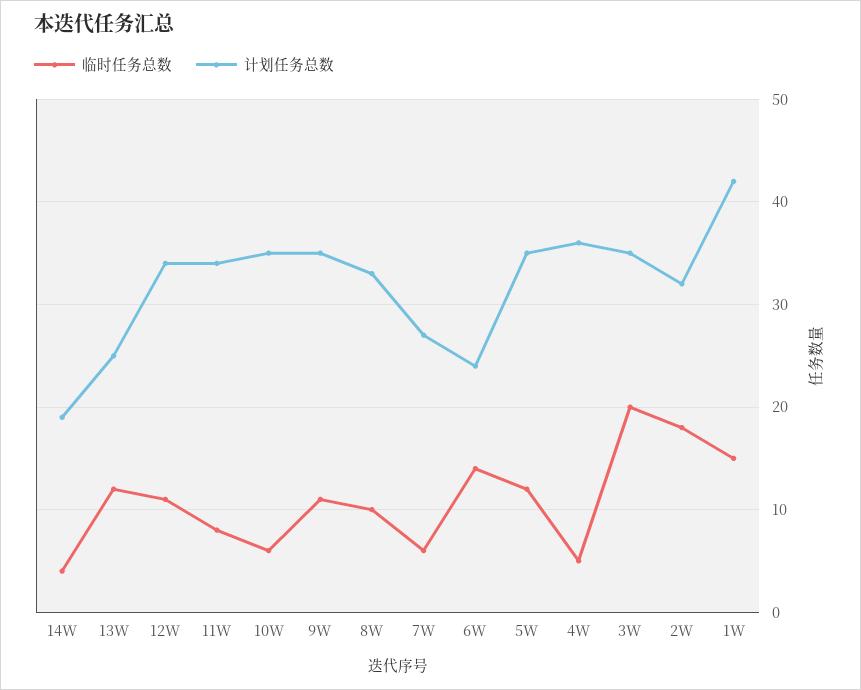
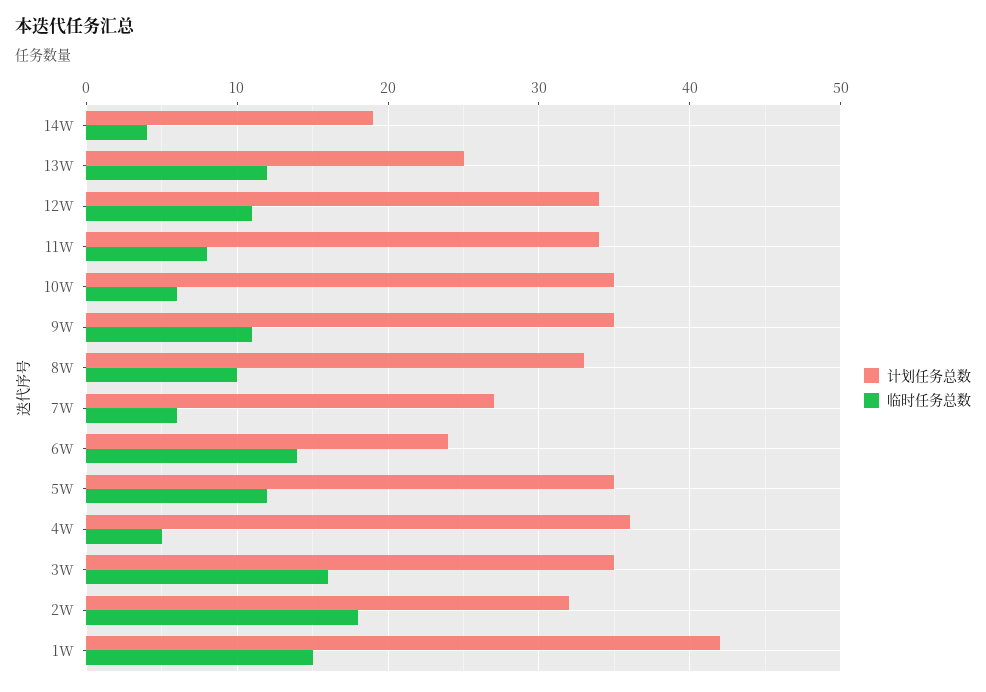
临时任务总数, 3W: 20 -> 16

